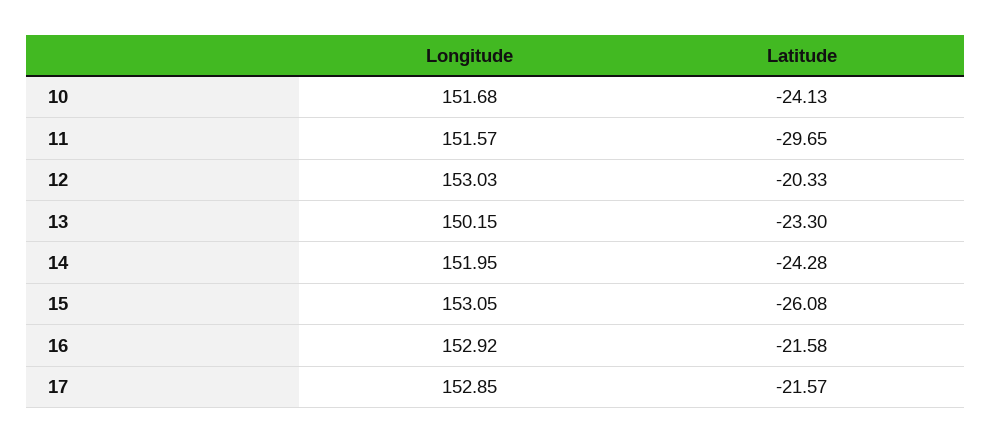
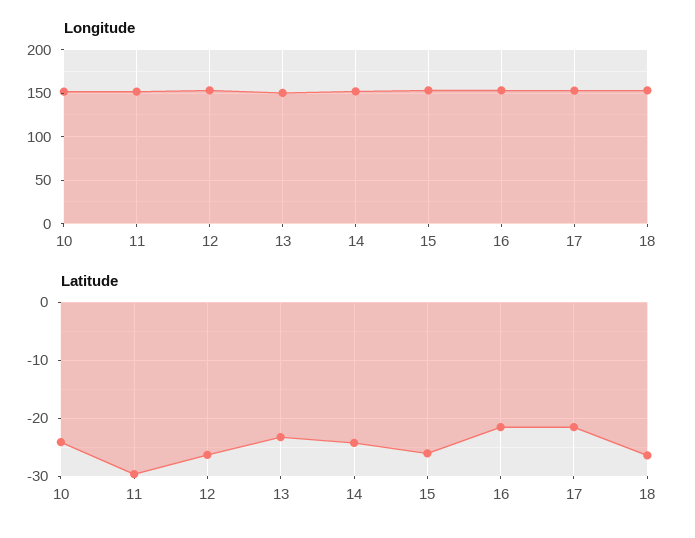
Latitude, 12: -20.33 -> -26
Longitude, 18: none -> 150
Latitude, 18: none -> -26

